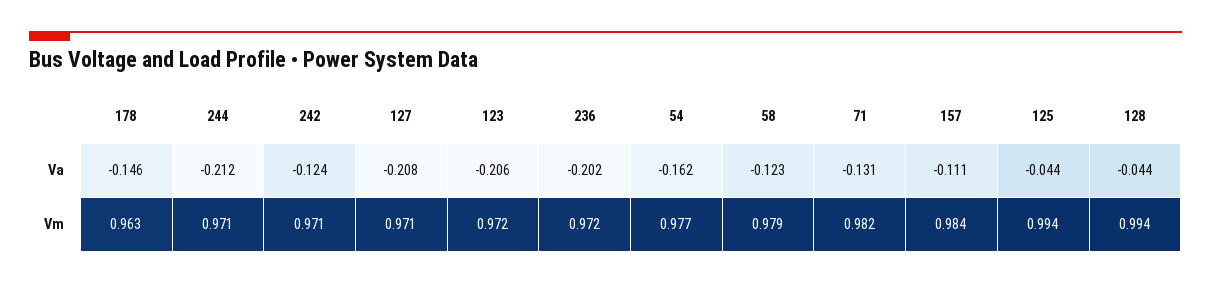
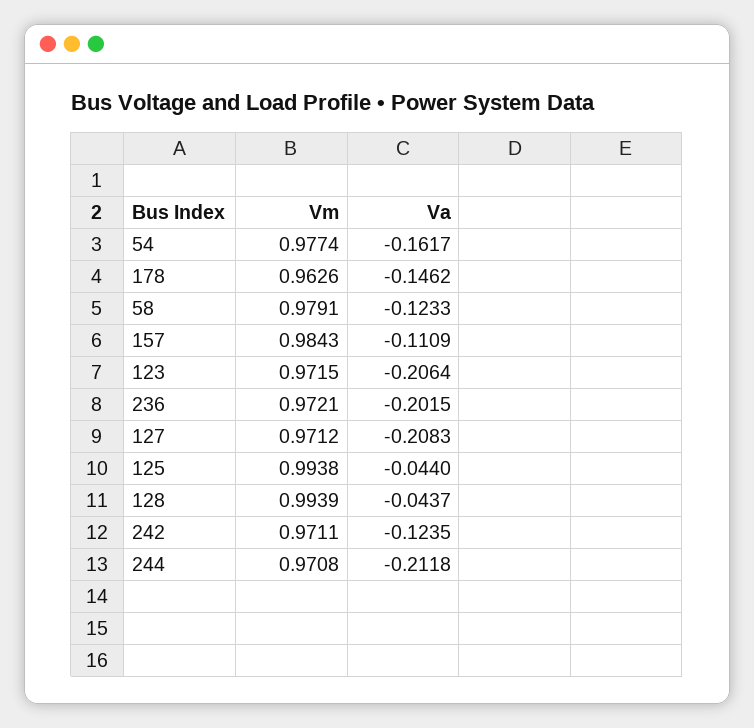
71, Va: -0.131 -> none
71, Vm: 0.982 -> none

